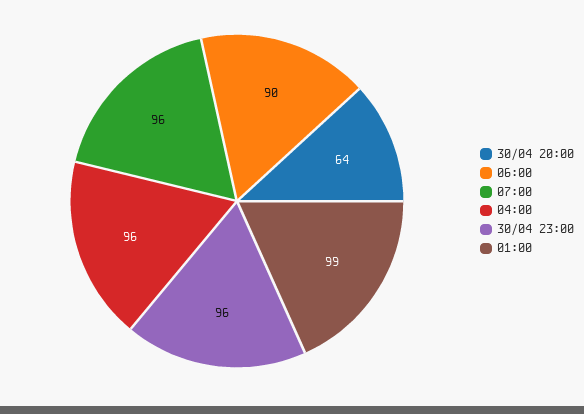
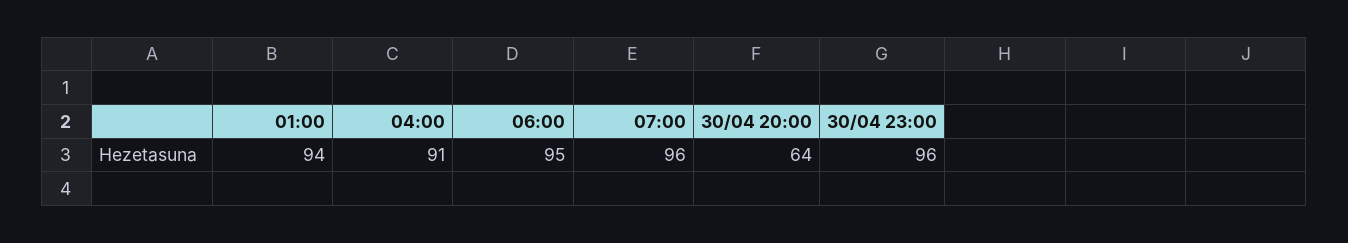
06:00: 90 -> 95
04:00: 96 -> 91
01:00: 99 -> 94

